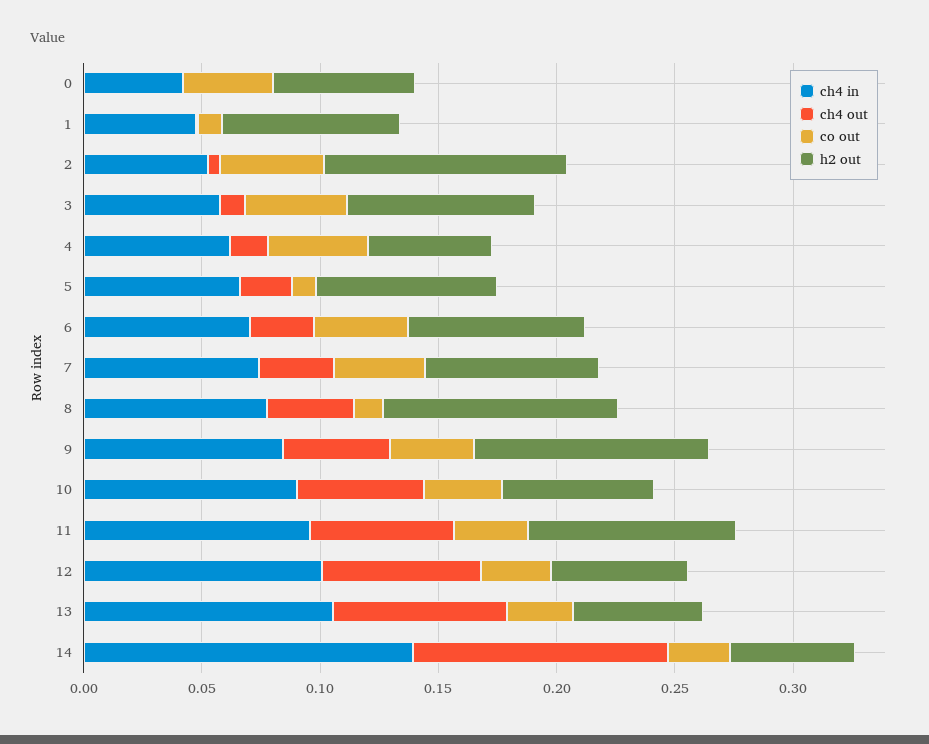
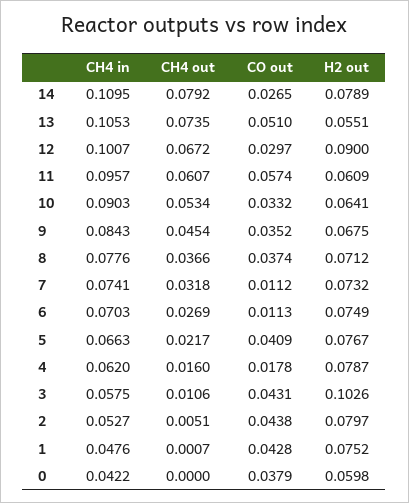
co out, 1: 0.01 -> 0.0428
h2 out, 2: 0.1 -> 0.0797
h2 out, 3: 0.08 -> 0.1026
co out, 4: 0.04 -> 0.0178
h2 out, 4: 0.05 -> 0.0787
co out, 5: 0.01 -> 0.0409
co out, 6: 0.04 -> 0.0113
co out, 7: 0.04 -> 0.0112
co out, 8: 0.01 -> 0.0374
h2 out, 8: 0.1 -> 0.0712
h2 out, 9: 0.1 -> 0.0675
co out, 11: 0.03 -> 0.0574
h2 out, 11: 0.09 -> 0.0609
h2 out, 12: 0.06 -> 0.09
co out, 13: 0.03 -> 0.051
ch4 in, 14: 0.14 -> 0.1095
ch4 out, 14: 0.11 -> 0.0792
h2 out, 14: 0.05 -> 0.0789

